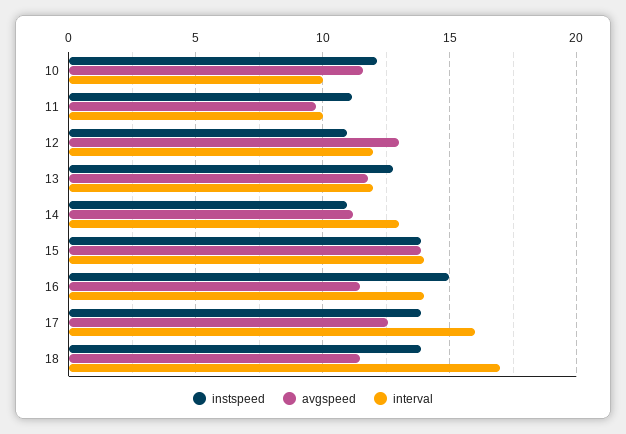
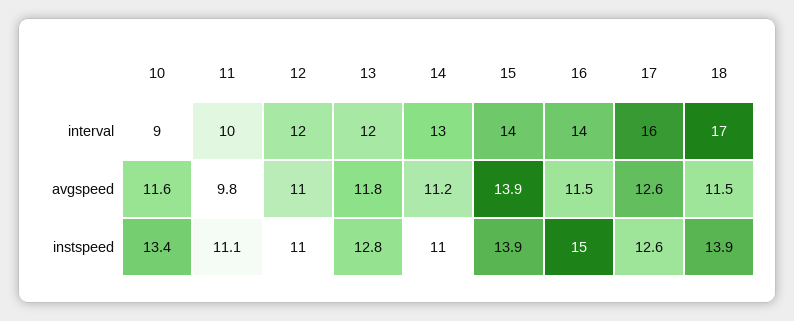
instspeed, 10: 12 -> 13.4
interval, 10: 10 -> 9
avgspeed, 12: 13 -> 11
instspeed, 17: 14 -> 12.6

